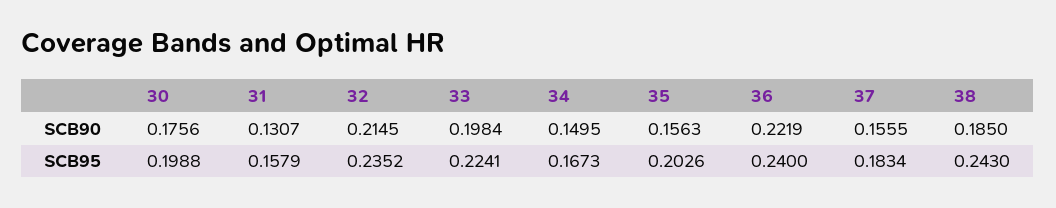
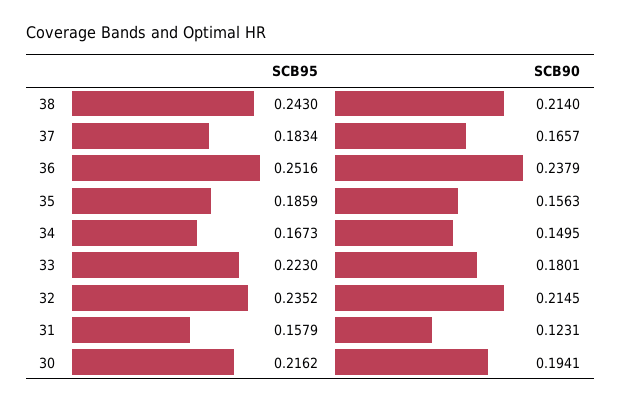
30, SCB90: 0.1756 -> 0.1941
31, SCB90: 0.1307 -> 0.1231
33, SCB90: 0.1984 -> 0.1801
36, SCB90: 0.2219 -> 0.2379
37, SCB90: 0.1555 -> 0.1657
38, SCB90: 0.185 -> 0.214
30, SCB95: 0.1988 -> 0.2162
33, SCB95: 0.2241 -> 0.223
35, SCB95: 0.2026 -> 0.1859
36, SCB95: 0.24 -> 0.2516

